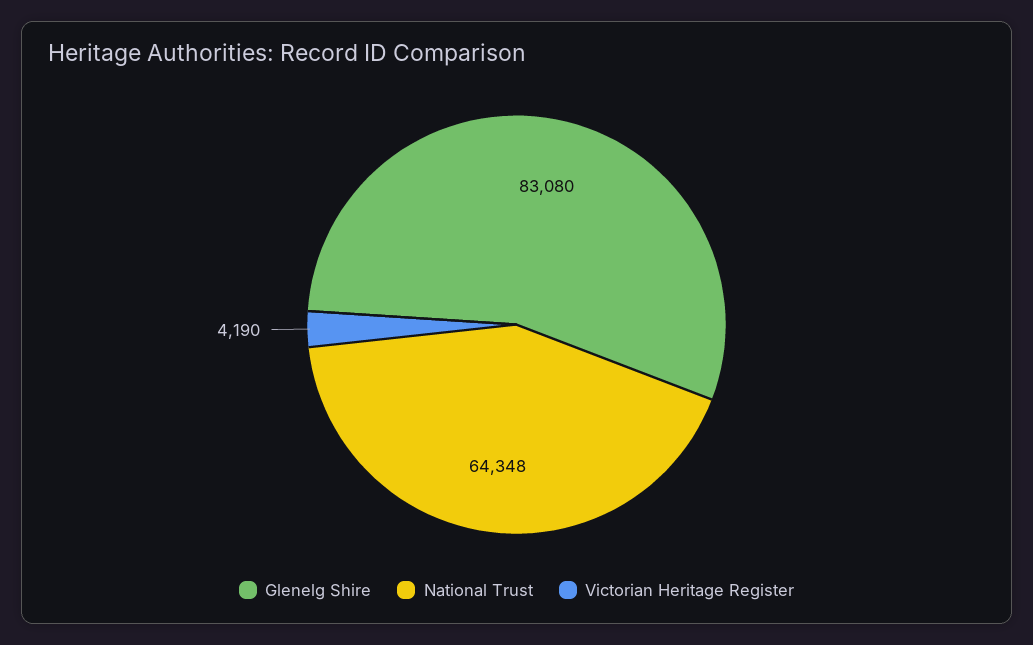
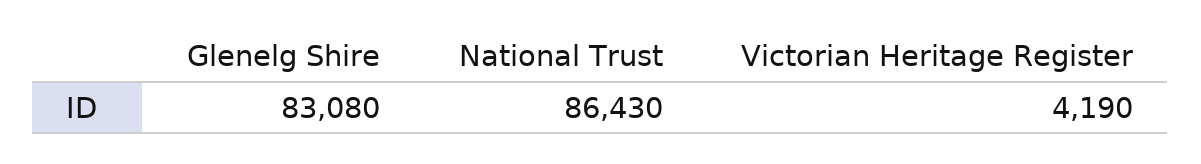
National Trust: 64348 -> 86430

